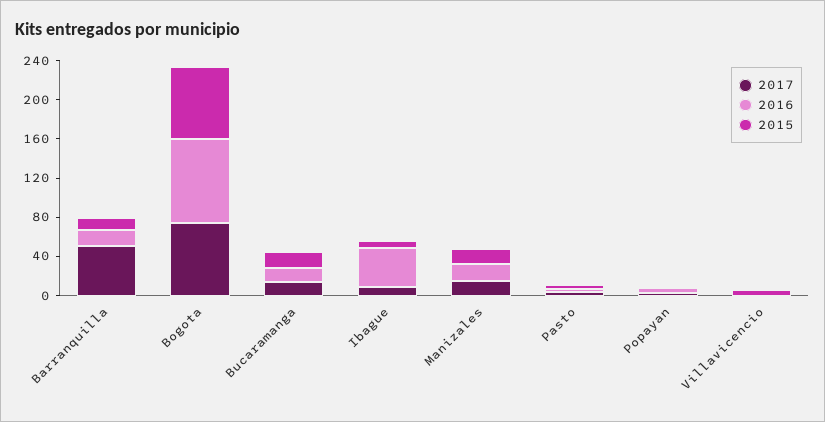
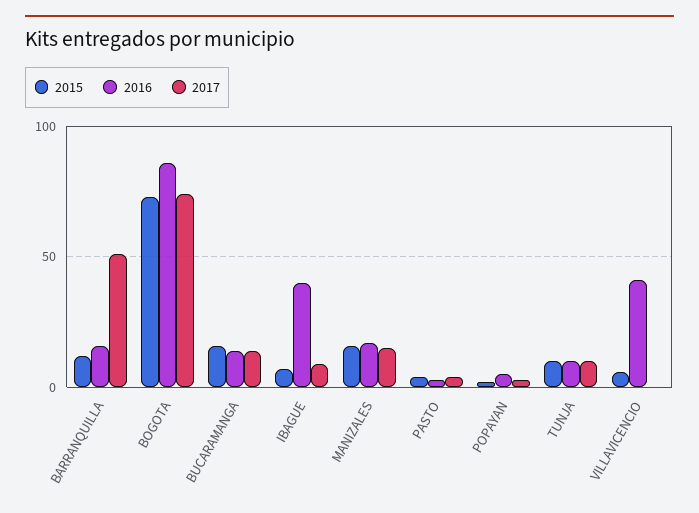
2016, Villavicencio: 0 -> 40
2015, TUNJA: none -> 10
2016, TUNJA: none -> 10
2017, TUNJA: none -> 10

